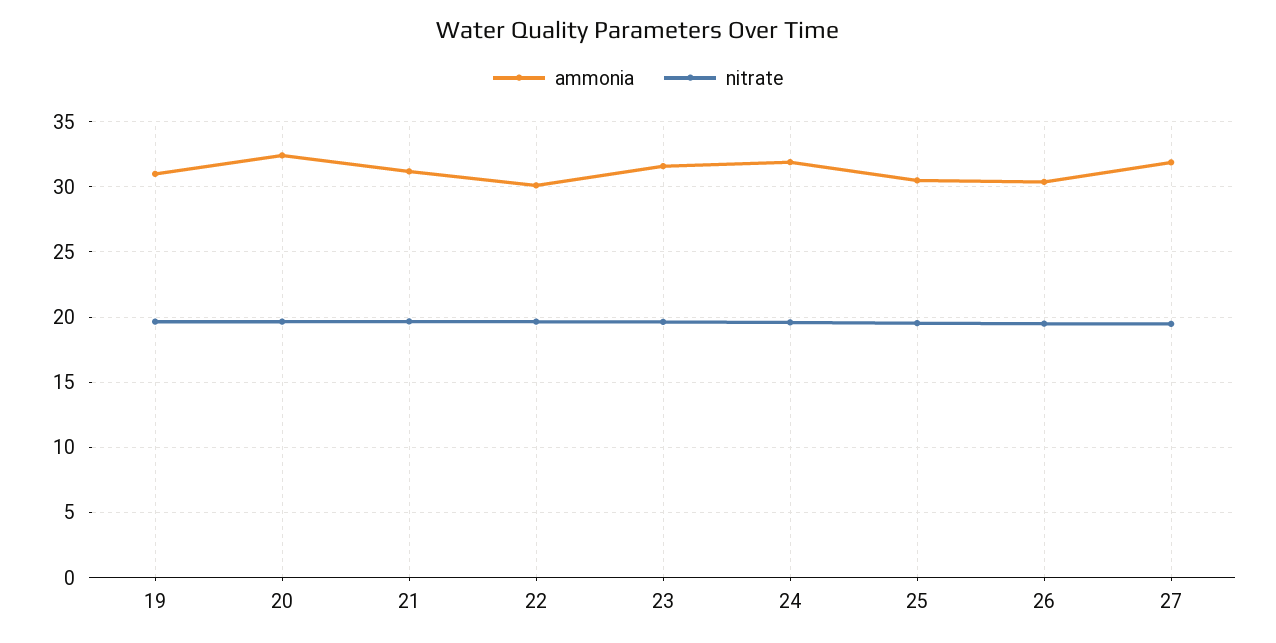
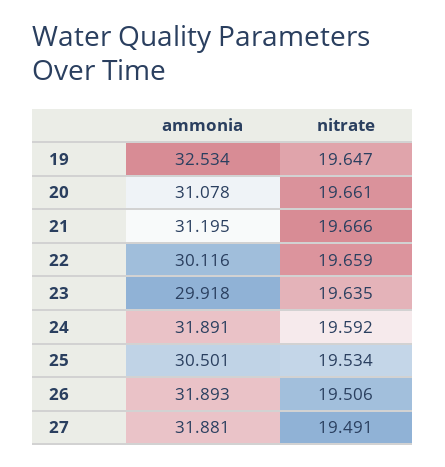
ammonia, 19: 31 -> 32.534
ammonia, 20: 32.5 -> 31.078
ammonia, 23: 31.5 -> 29.918
ammonia, 26: 30.5 -> 31.893

